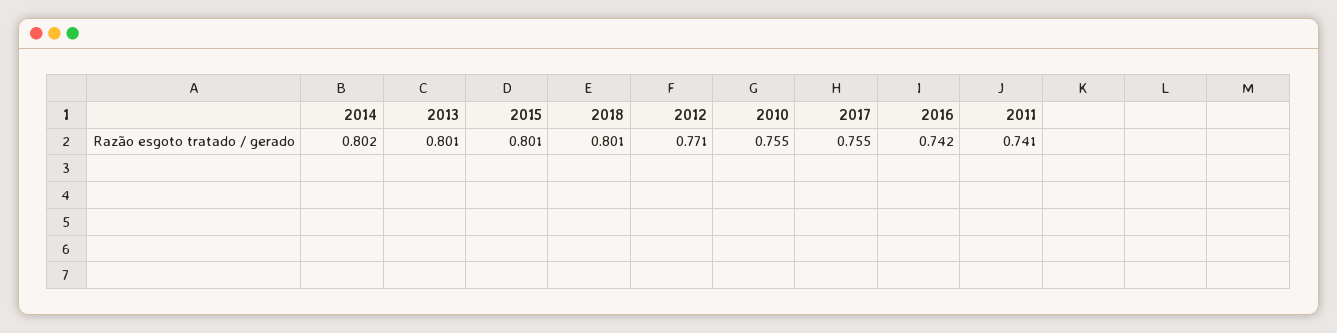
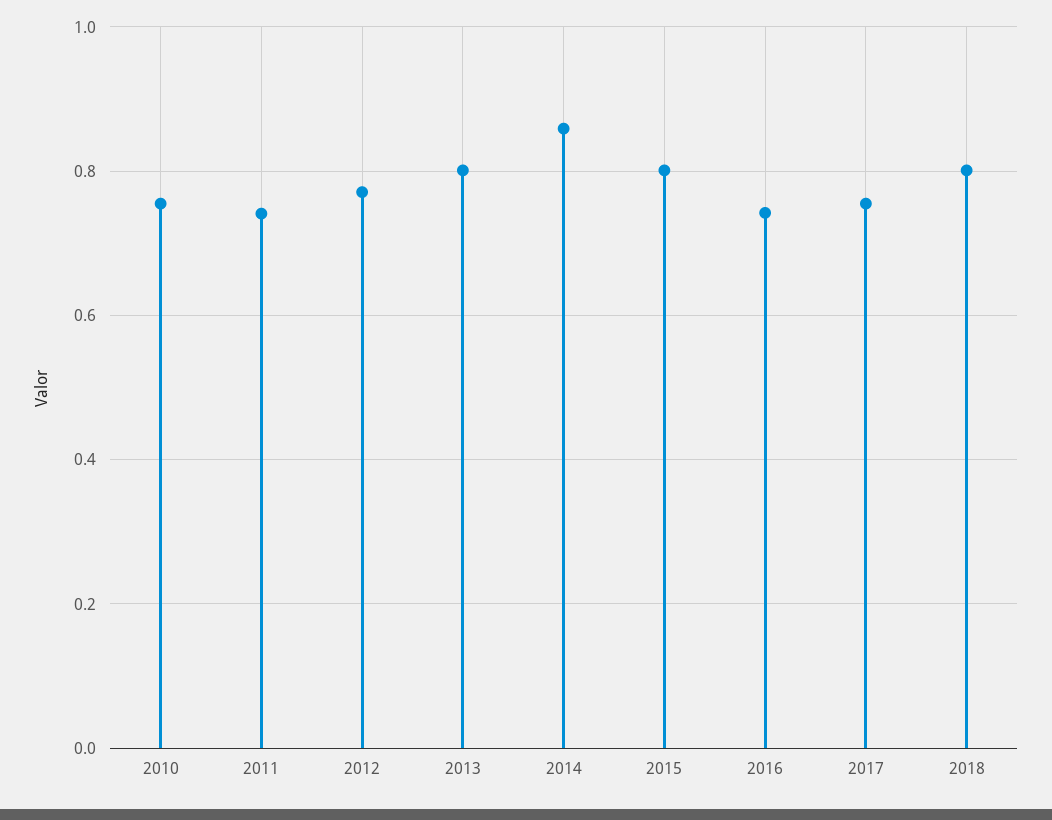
2014: 0.802 -> 0.86

